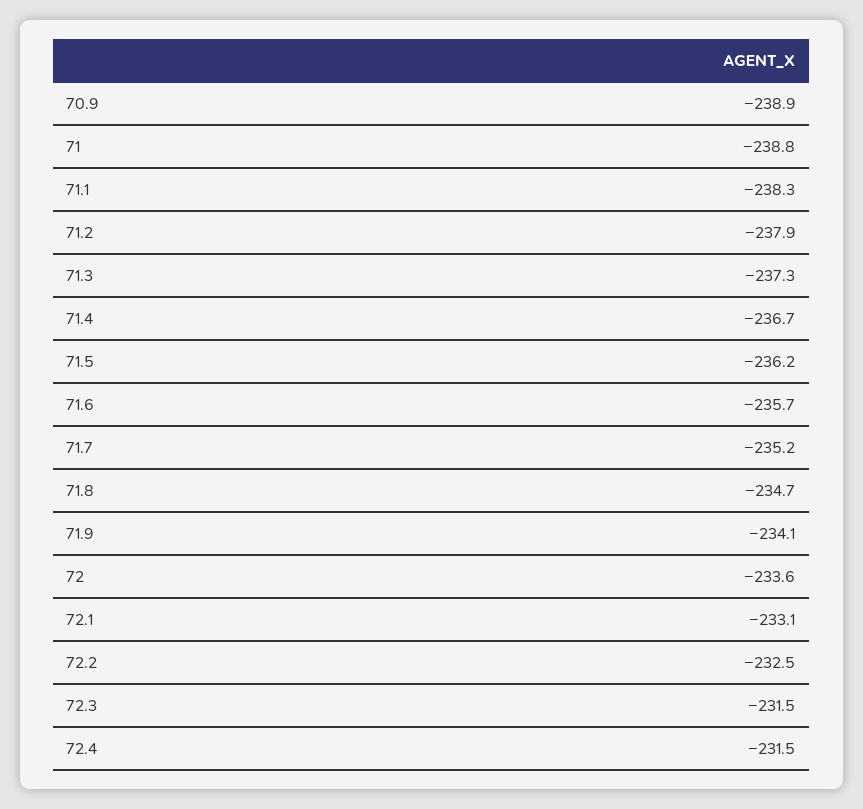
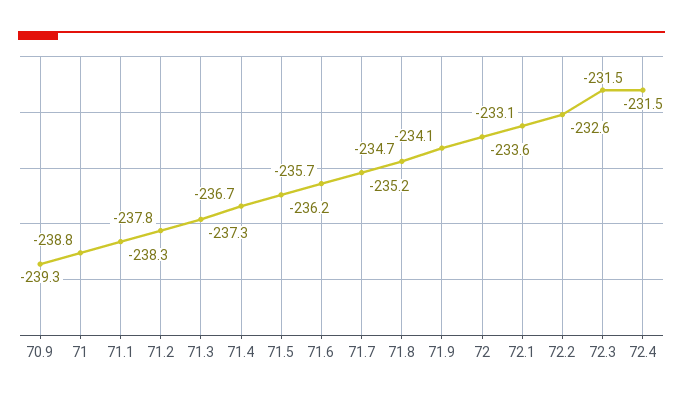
70.9: -238.9 -> -239.3
71.2: -237.9 -> -237.8
72.2: -232.5 -> -232.6

